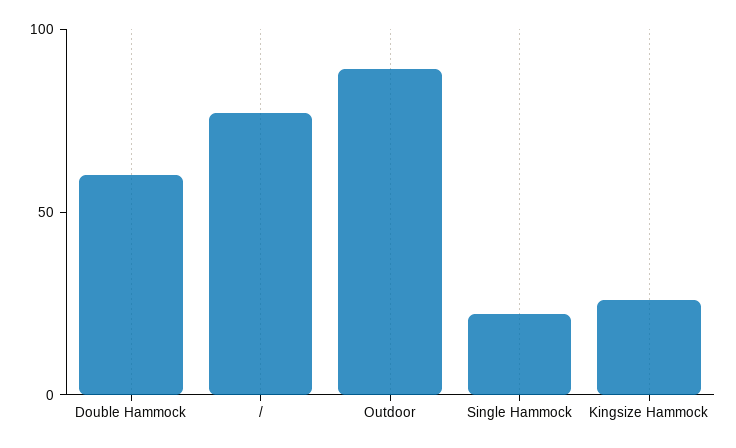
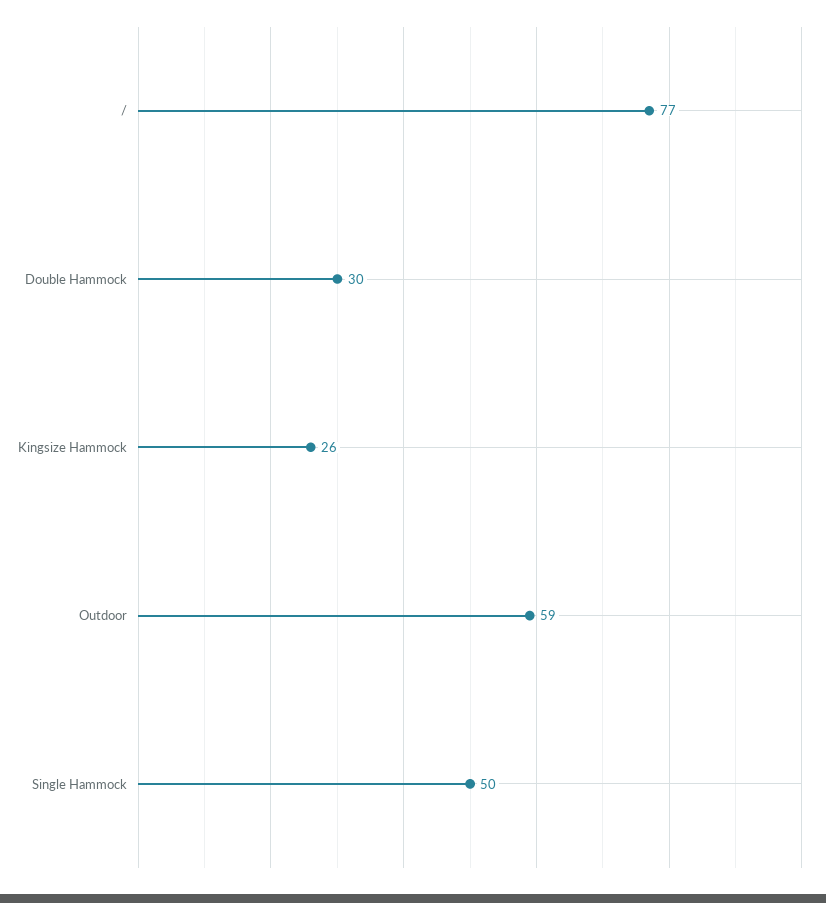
Double Hammock: 60 -> 30
Outdoor: 90 -> 59
Single Hammock: 20 -> 50

